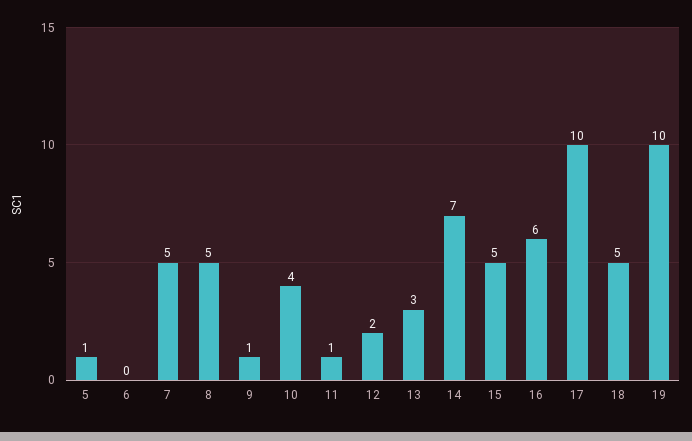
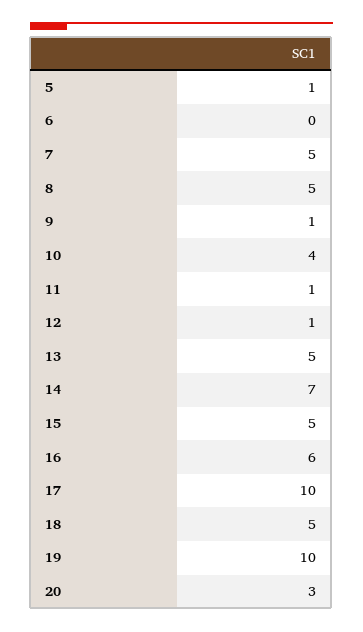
12: 2 -> 1
13: 3 -> 5
20: none -> 3

